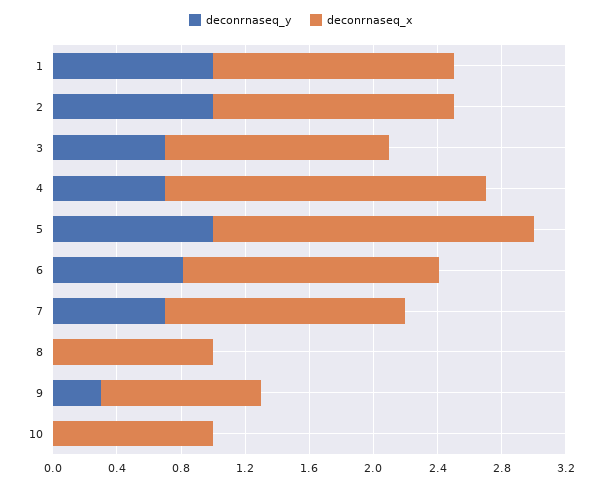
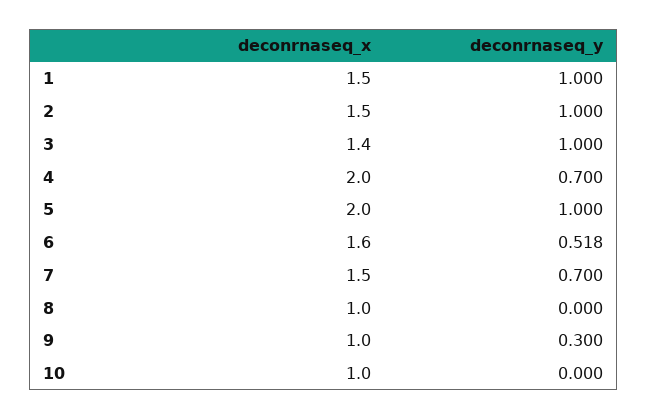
deconrnaseq_y, 3: 0.7 -> 1
deconrnaseq_y, 6: 0.8 -> 0.518

